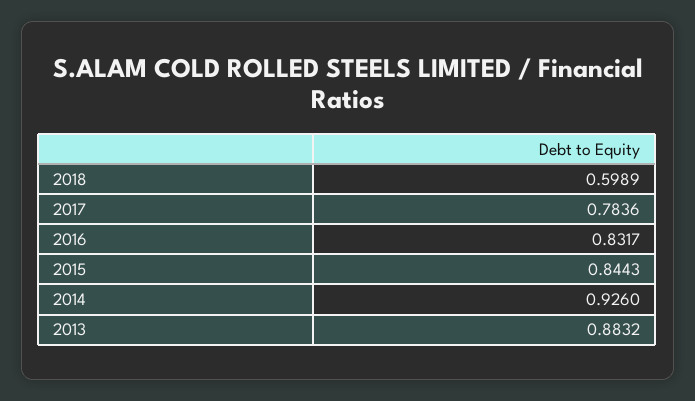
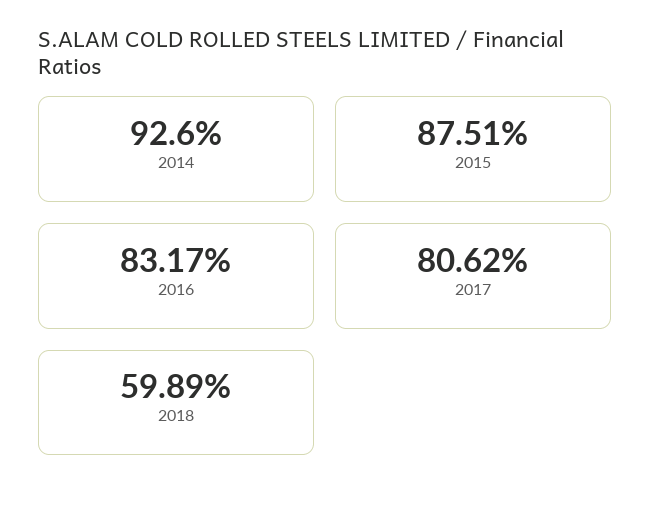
2017: 0.7836 -> 0.8062
2015: 0.8443 -> 0.8751
2013: 0.8832 -> none

